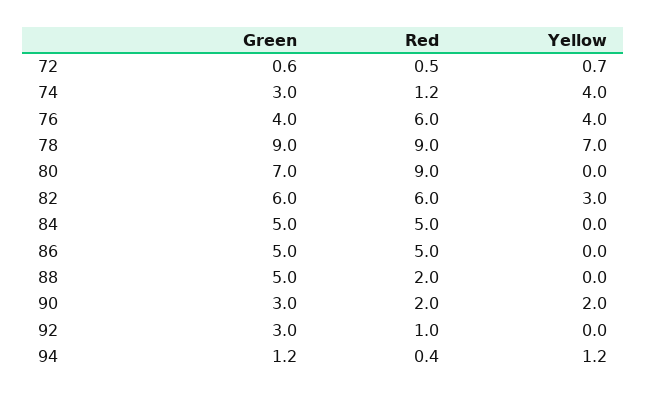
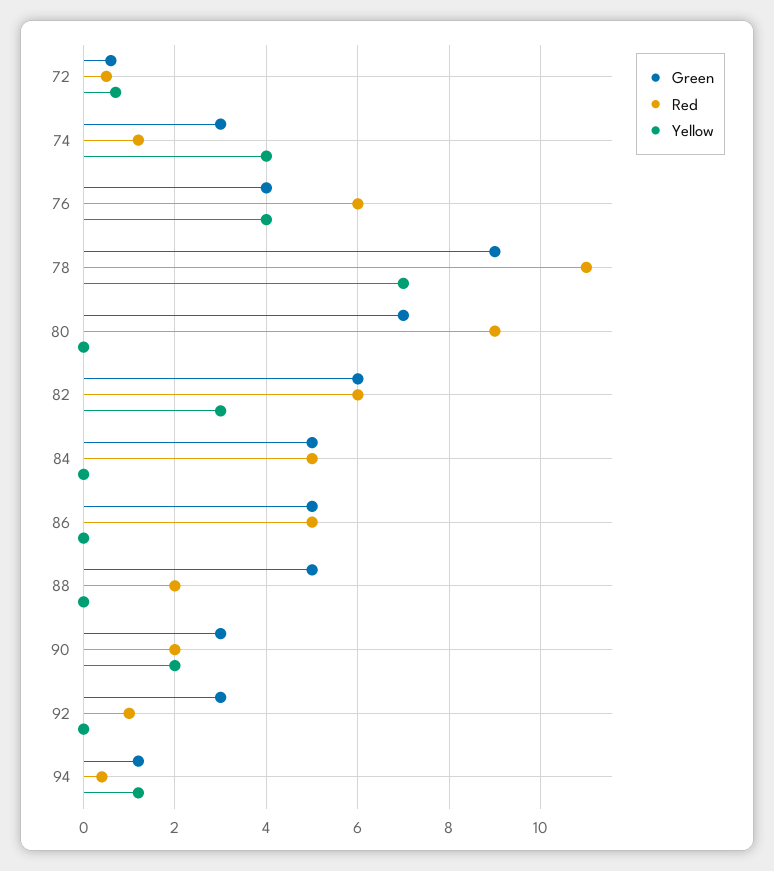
Red, 78: 9 -> 11

